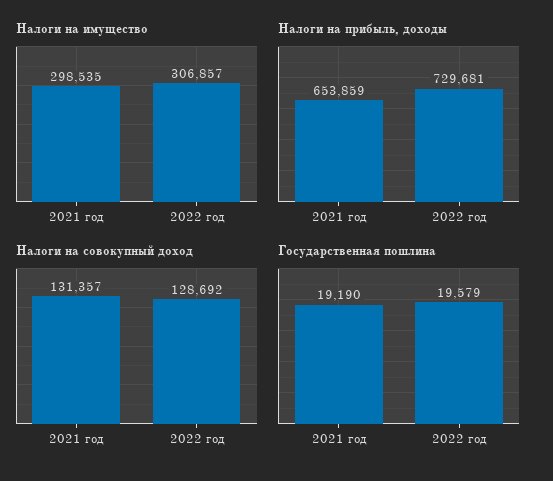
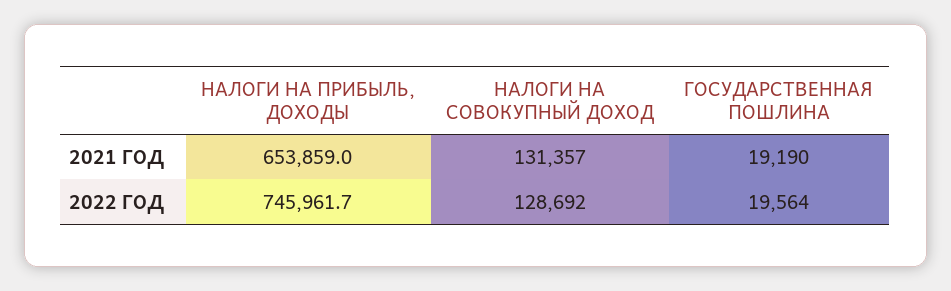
Налоги на имущество, 2021 год: 298535 -> none
Налоги на имущество, 2022 год: 306857 -> none
Налоги на прибыль, доходы, 2022 год: 729681 -> 745961.7
Государственная пошлина, 2022 год: 19579 -> 19564

